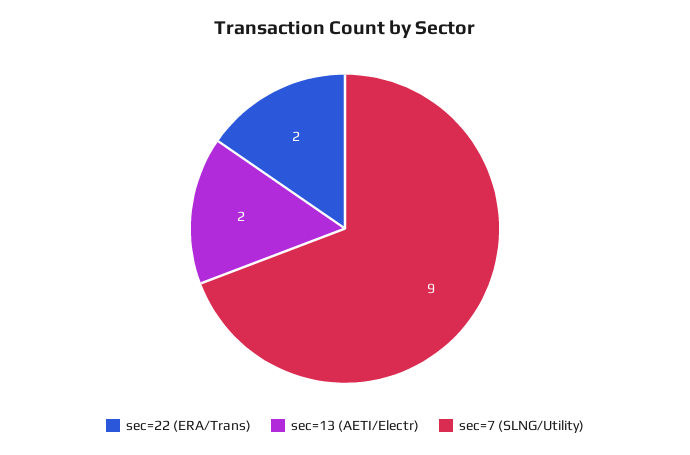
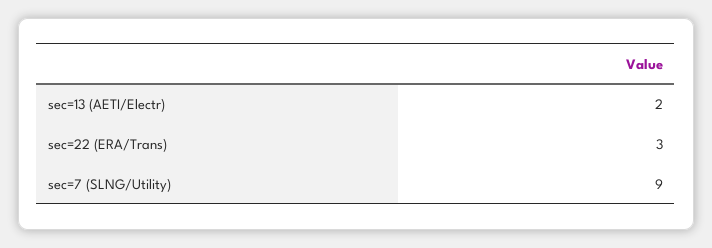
sec=22 (ERA/Trans): 2 -> 3

